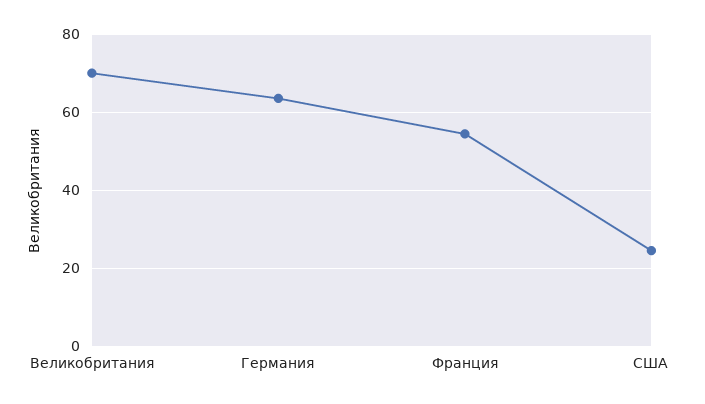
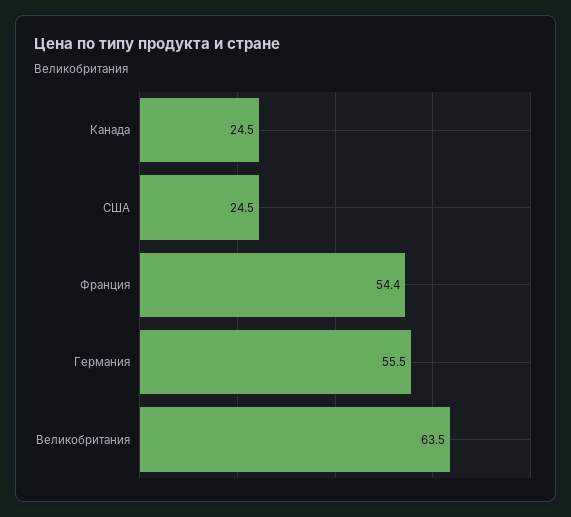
Великобритания: 70 -> 63.5
Германия: 64 -> 55.5
Канада: none -> 24.5

